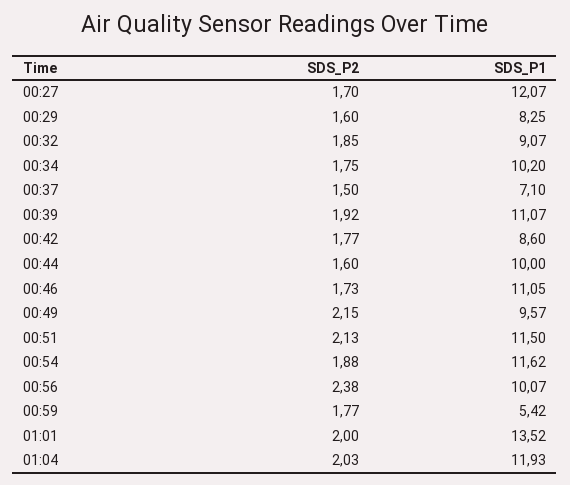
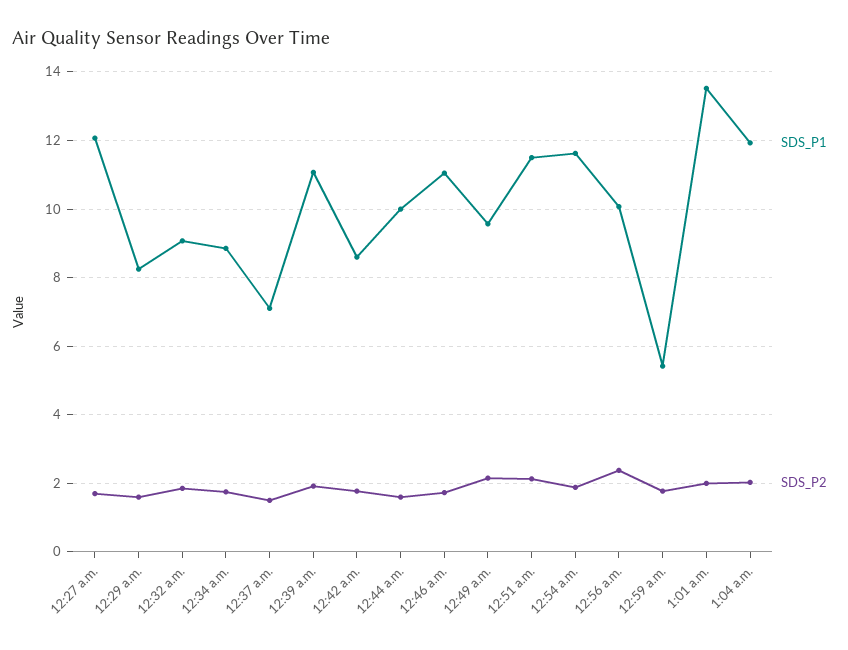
SDS_P1, 00:34: 10.2 -> 8.8

